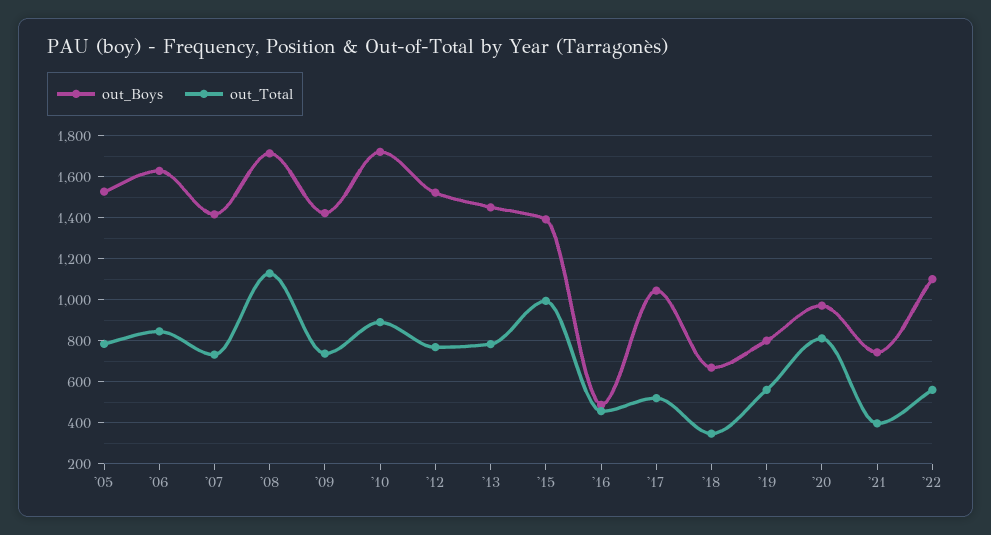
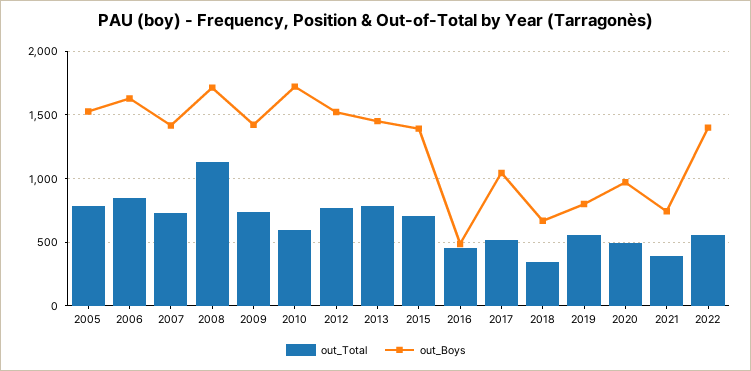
out_Total, '10: 900 -> 600
out_Total, '15: 1000 -> 700
out_Total, '20: 800 -> 500
out_Boys, '22: 1100 -> 1400

